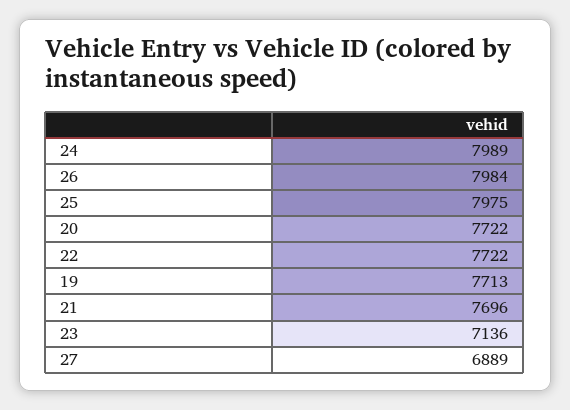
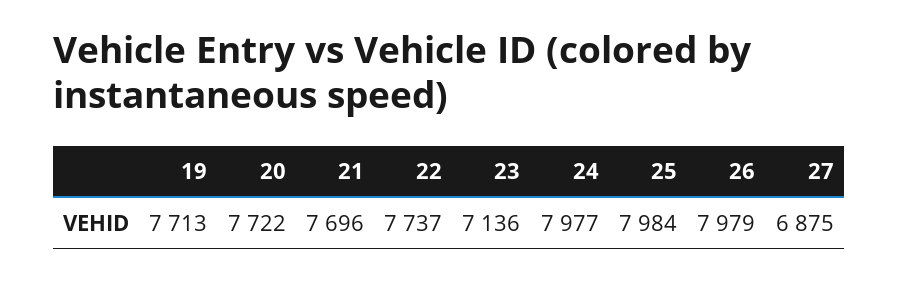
24: 7989 -> 7977
26: 7984 -> 7979
25: 7975 -> 7984
22: 7722 -> 7737
27: 6889 -> 6875

